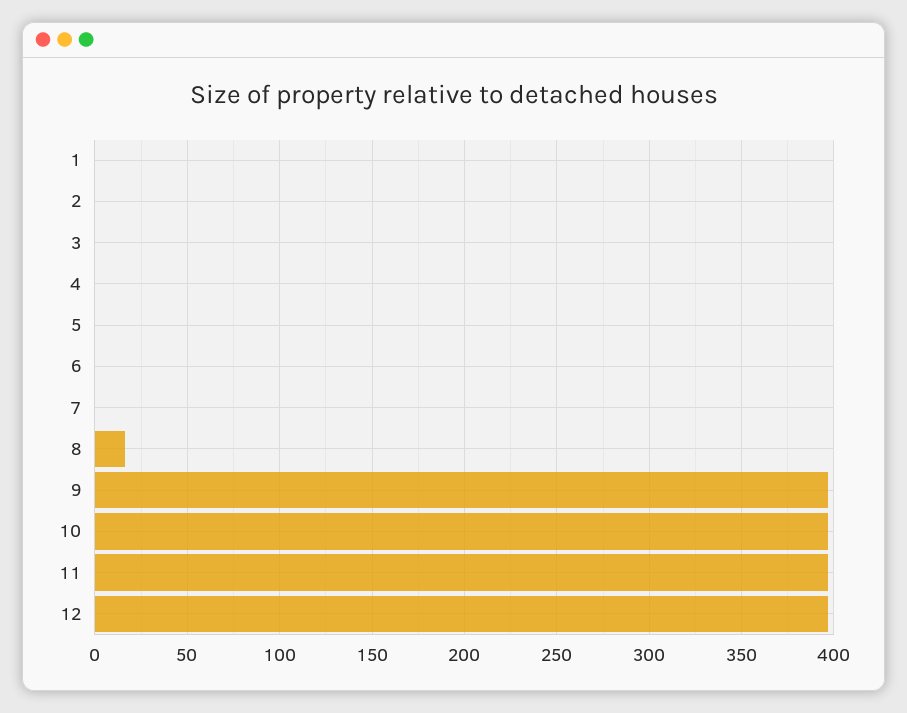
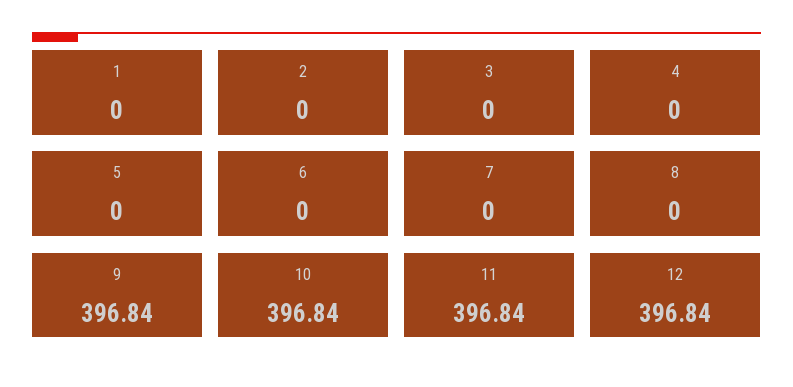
8: 15 -> 0

